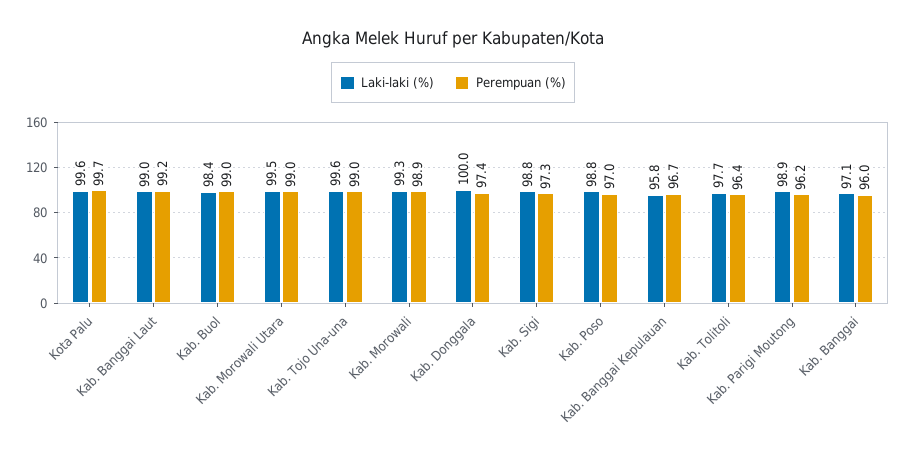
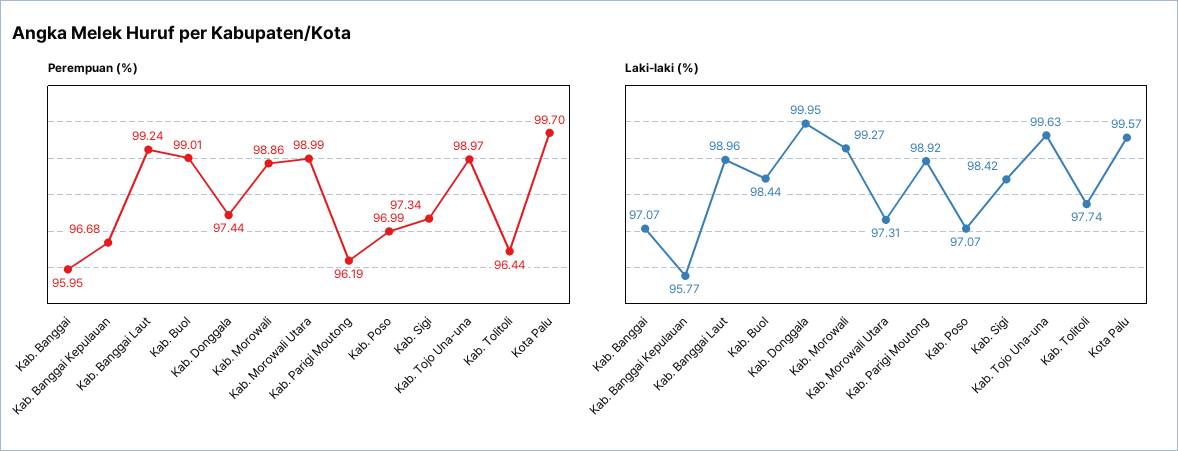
Laki-laki (%), Kab. Morowali Utara: 99.5 -> 97.31
Laki-laki (%), Kab. Sigi: 98.8 -> 98.42
Laki-laki (%), Kab. Poso: 98.8 -> 97.07

